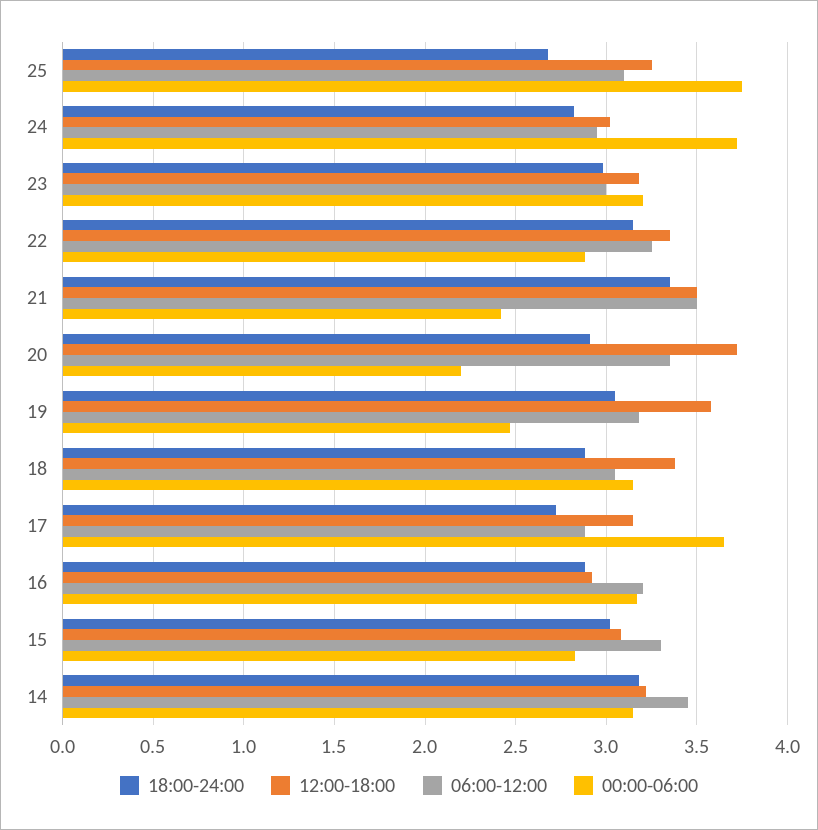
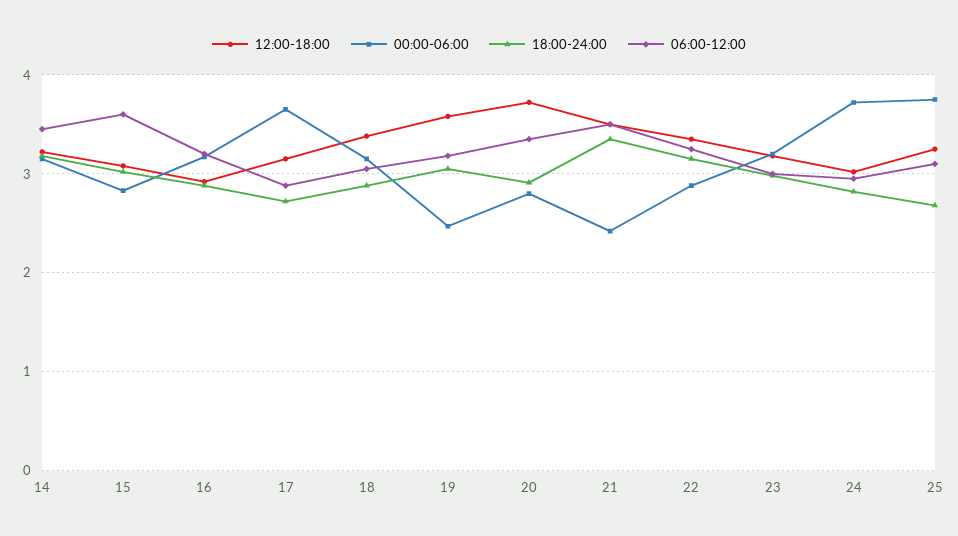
00:00-06:00, 20: 2.2 -> 2.8
06:00-12:00, 15: 3.3 -> 3.6

